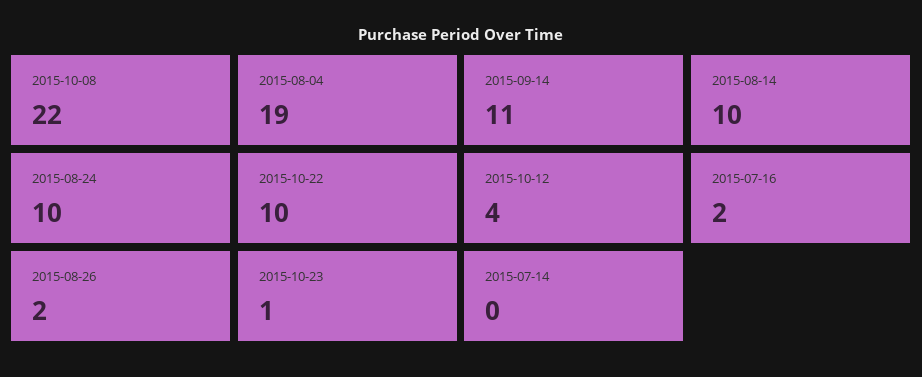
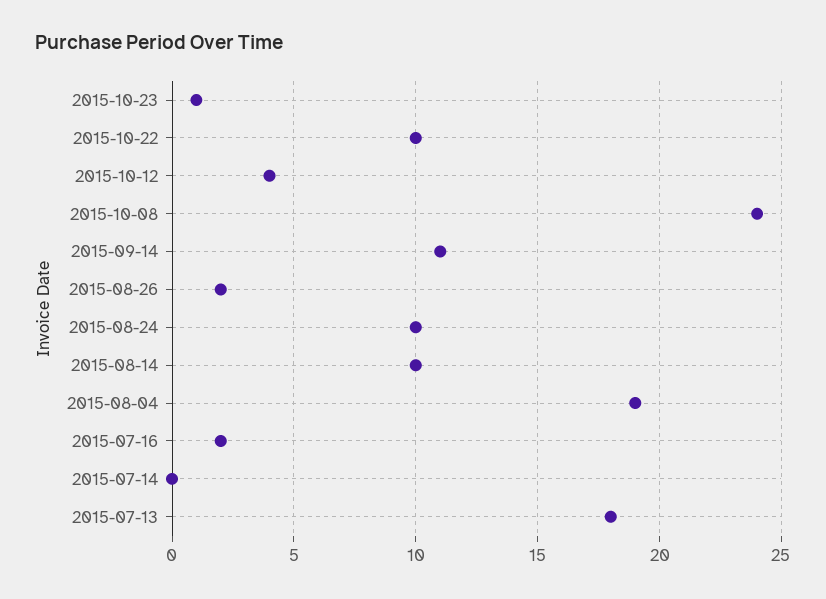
2015-10-08: 22 -> 24
2015-07-13: none -> 18

